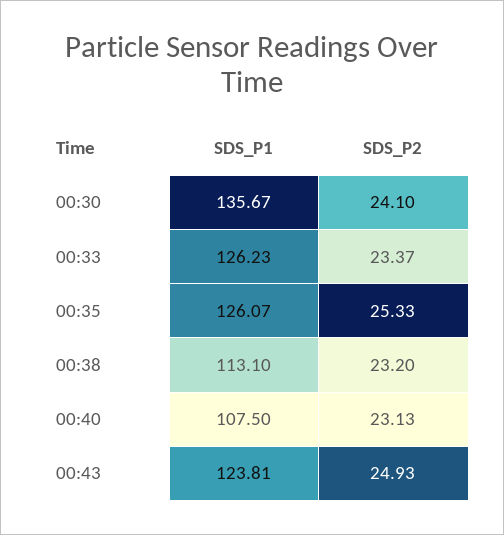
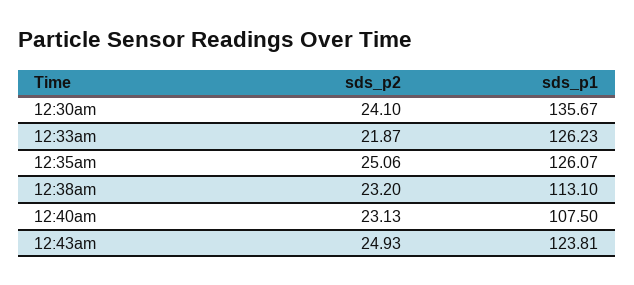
SDS_P2, 00:33: 23.37 -> 21.87
SDS_P2, 00:35: 25.33 -> 25.06

